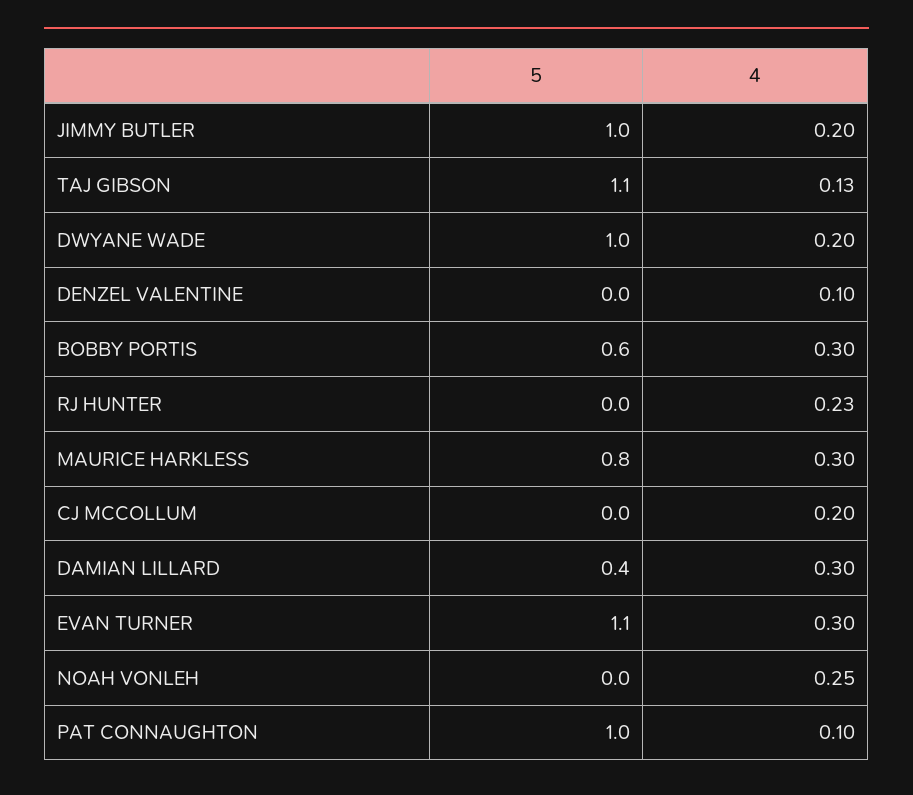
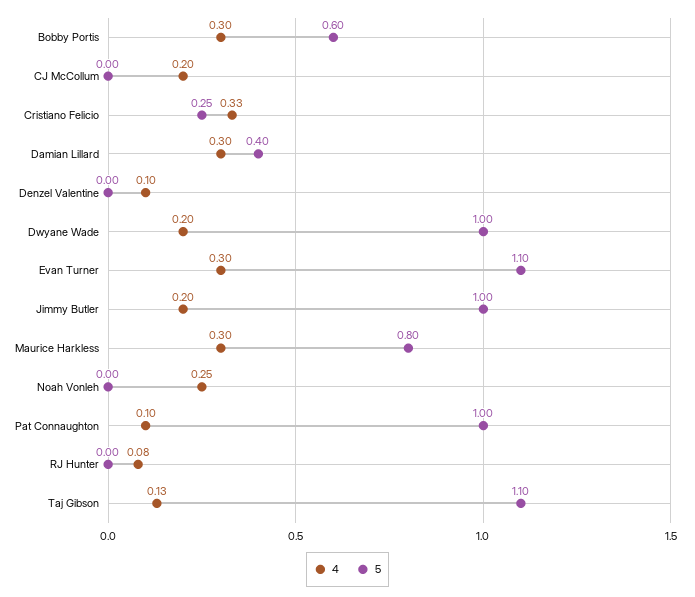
4, RJ HUNTER: 0.23 -> 0.08
4, Cristiano Felicio: none -> 0.33
5, Cristiano Felicio: none -> 0.25

